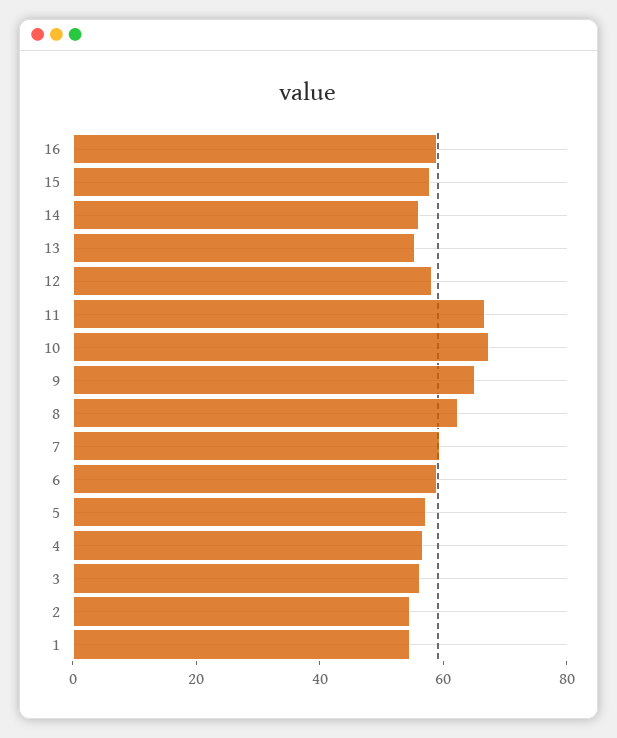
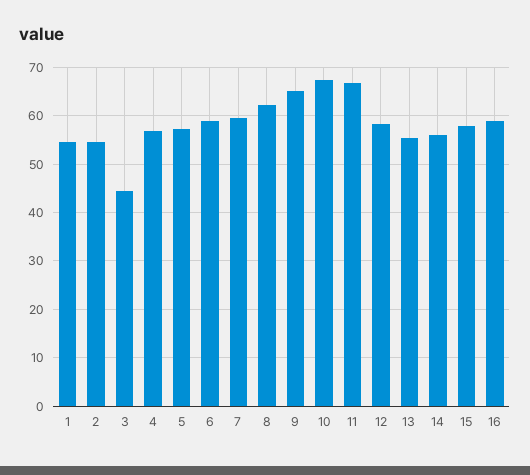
3: 55 -> 44

